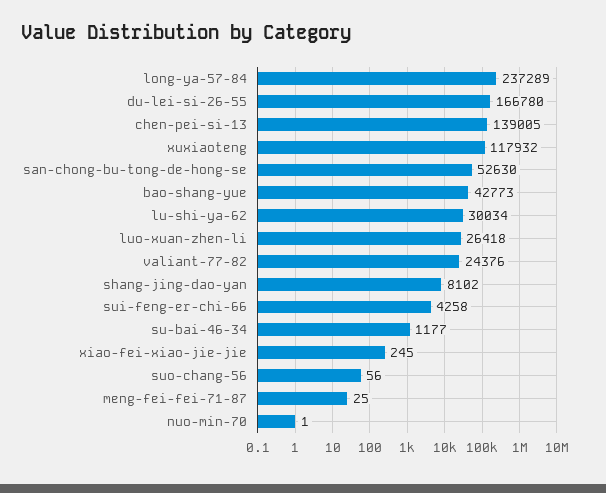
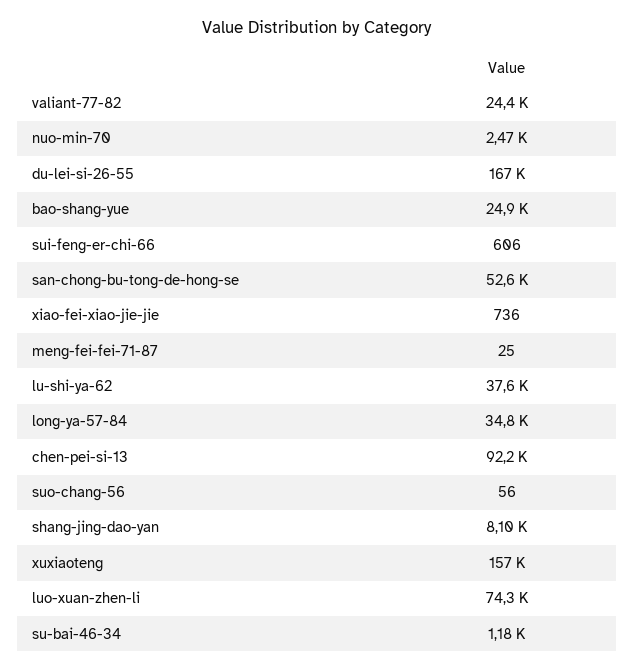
long-ya-57-84: 237289 -> 34800
chen-pei-si-13: 139005 -> 92200
xuxiaoteng: 117932 -> 157000
bao-shang-yue: 42773 -> 24900
lu-shi-ya-62: 30034 -> 37600
luo-xuan-zhen-li: 26418 -> 74300
sui-feng-er-chi-66: 4258 -> 606
xiao-fei-xiao-jie-jie: 245 -> 736
nuo-min-70: 1 -> 2470

